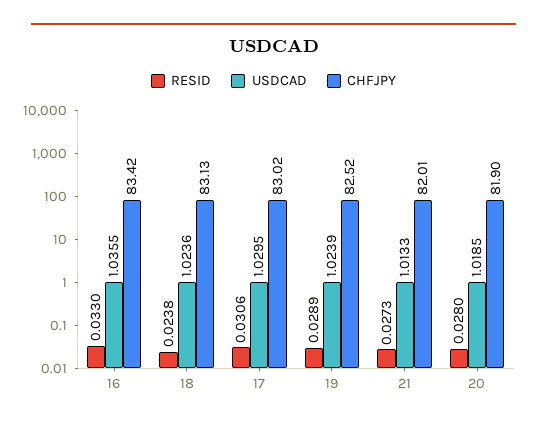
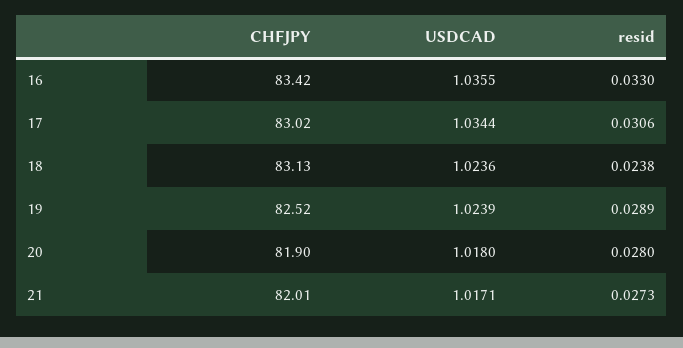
USDCAD, 17: 1.0295 -> 1.0344
USDCAD, 21: 1.0133 -> 1.0171
USDCAD, 20: 1.0185 -> 1.018

